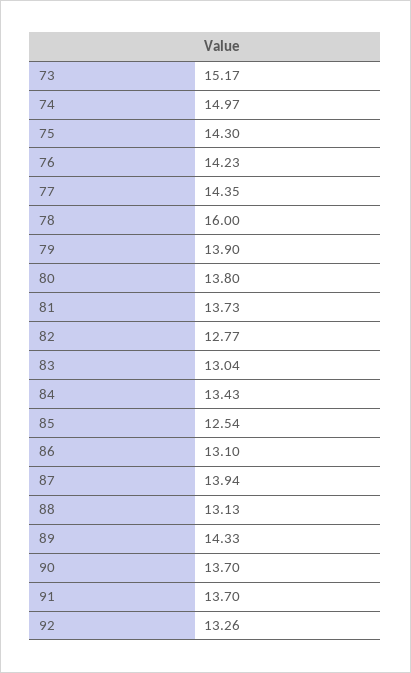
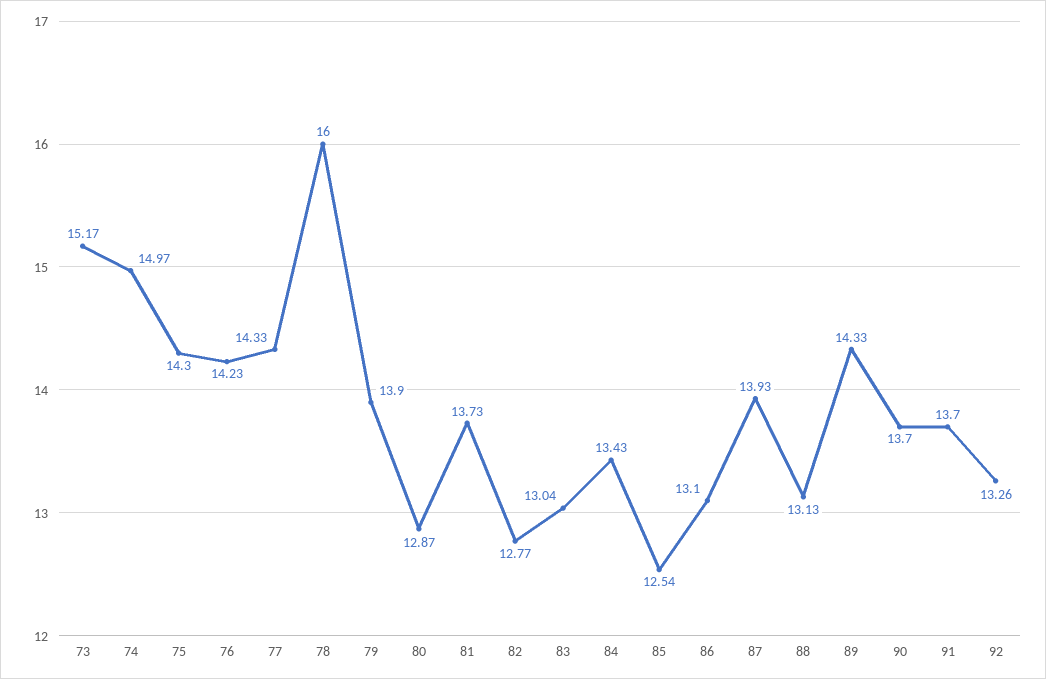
77: 14.35 -> 14.33
80: 13.8 -> 12.87
87: 13.94 -> 13.93

